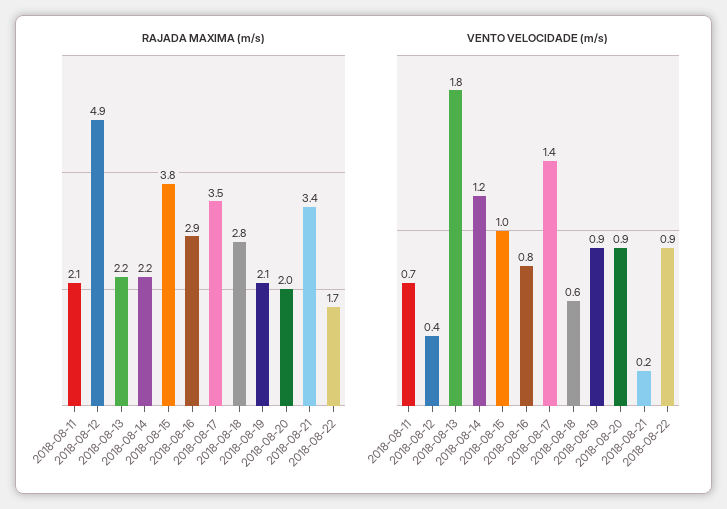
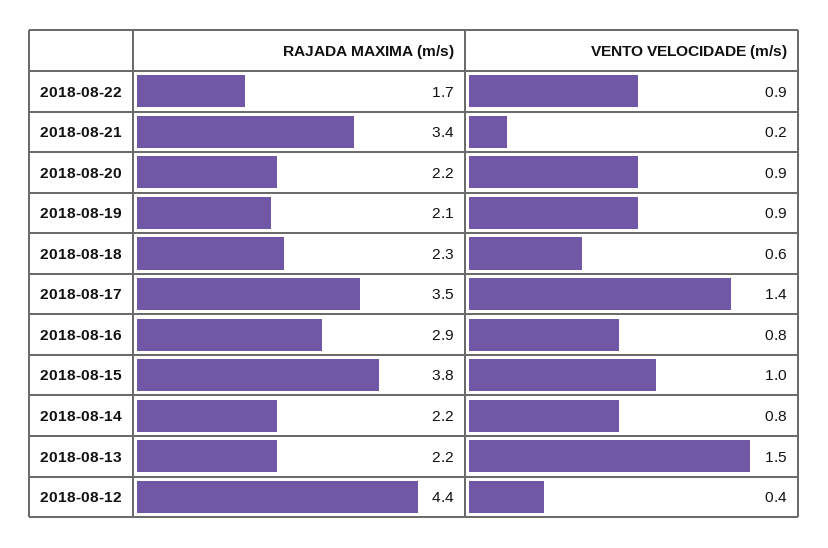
RAJADA MAXIMA (m/s), 2018-08-11: 2.1 -> none
RAJADA MAXIMA (m/s), 2018-08-12: 4.9 -> 4.4
RAJADA MAXIMA (m/s), 2018-08-18: 2.8 -> 2.3
RAJADA MAXIMA (m/s), 2018-08-20: 2 -> 2.2
VENTO VELOCIDADE (m/s), 2018-08-11: 0.7 -> none
VENTO VELOCIDADE (m/s), 2018-08-13: 1.8 -> 1.5
VENTO VELOCIDADE (m/s), 2018-08-14: 1.2 -> 0.8

